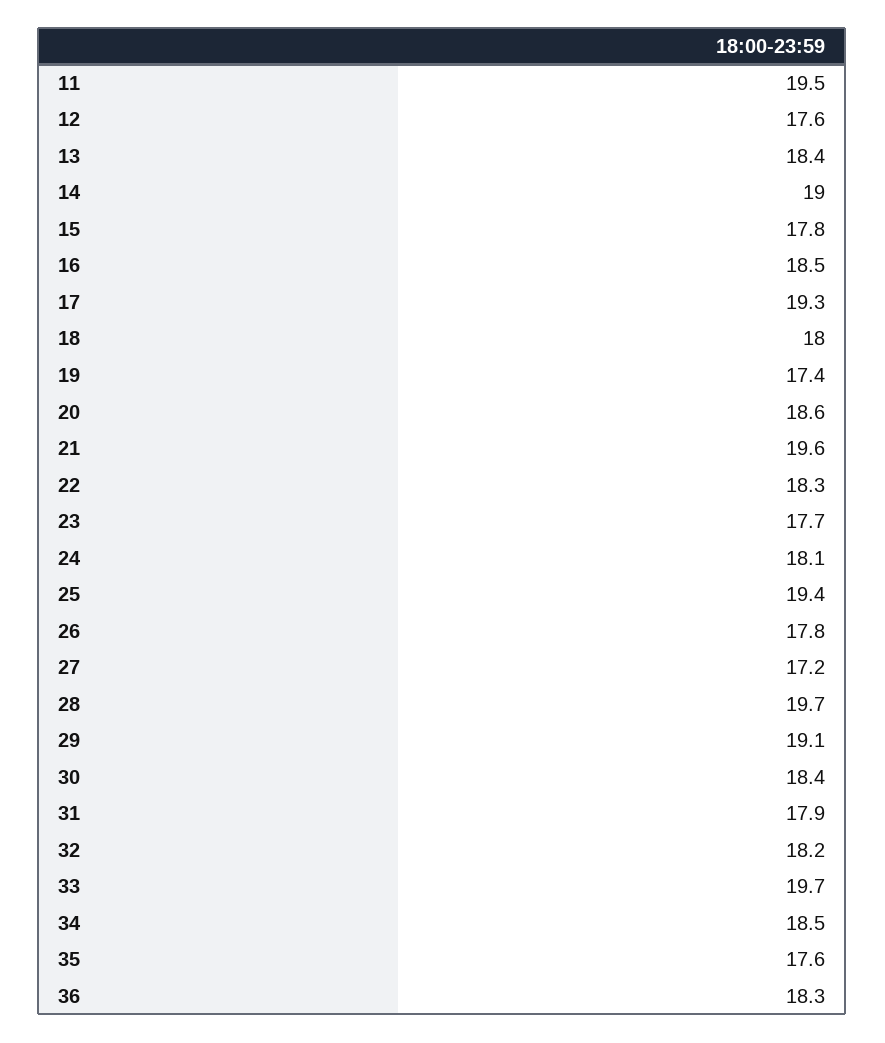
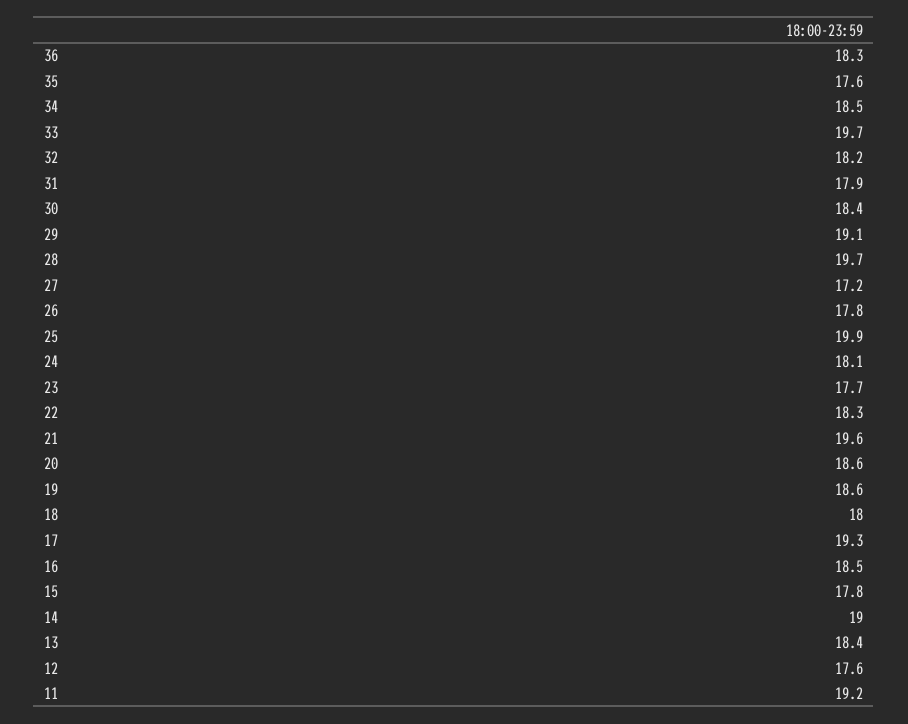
11: 19.5 -> 19.2
19: 17.4 -> 18.6
25: 19.4 -> 19.9

